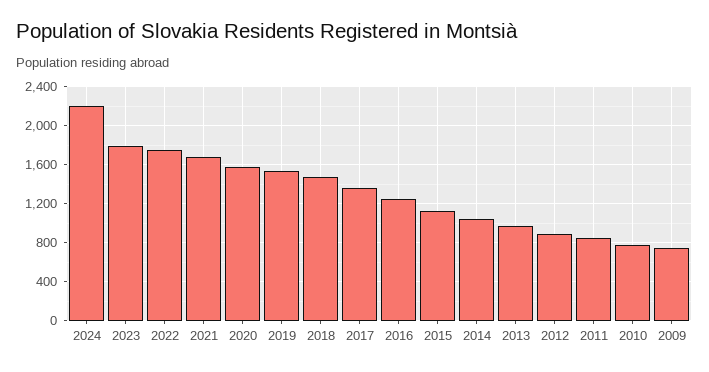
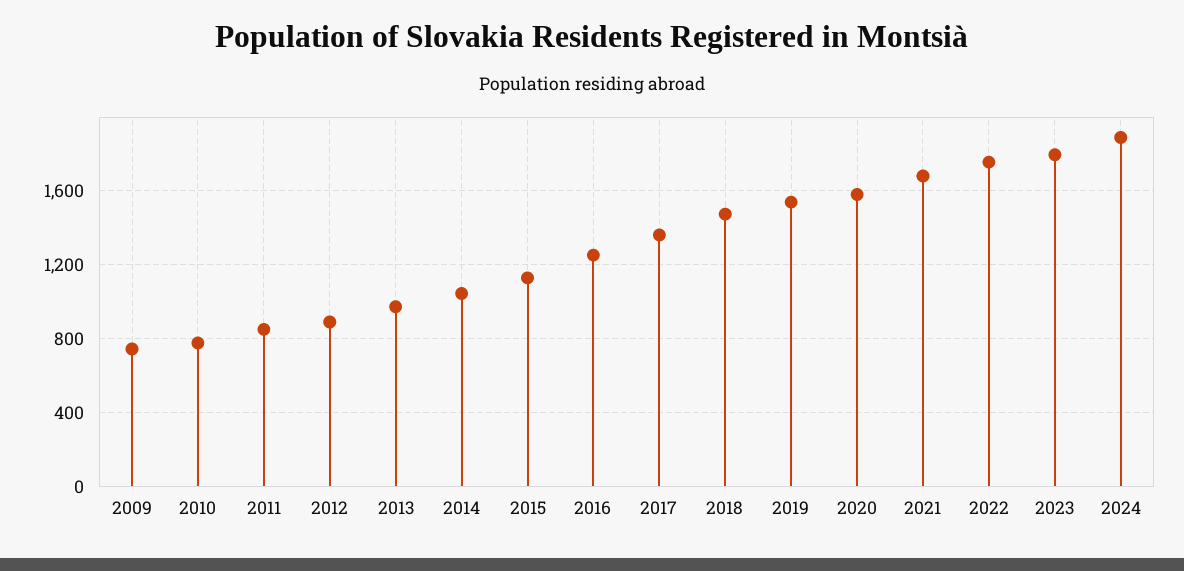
2024: 2200 -> 1900

